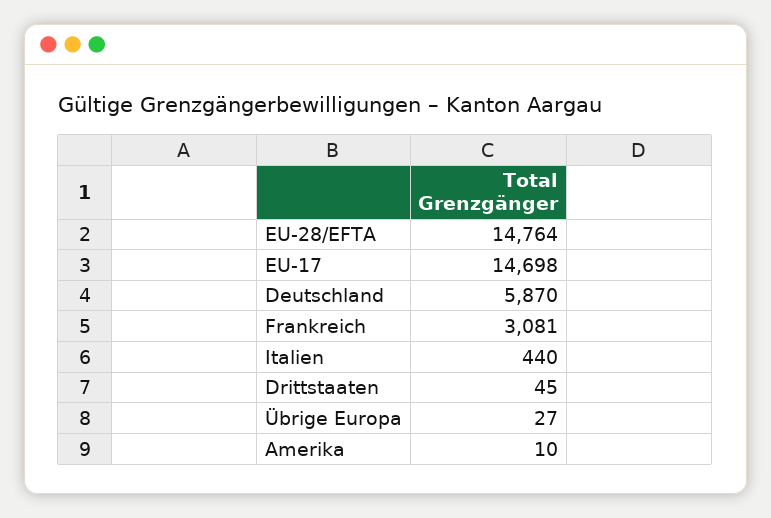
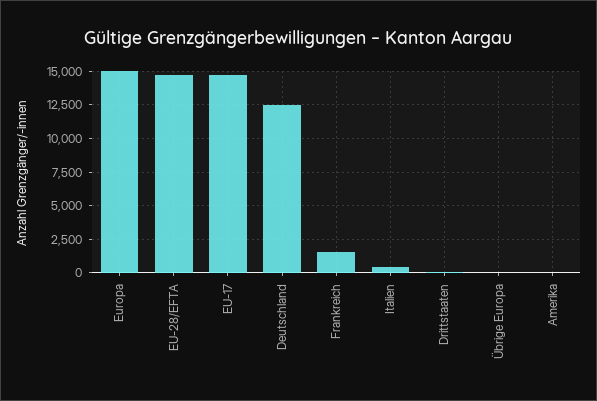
Deutschland: 5870 -> 12500
Frankreich: 3081 -> 1500
Europa: none -> 15000

